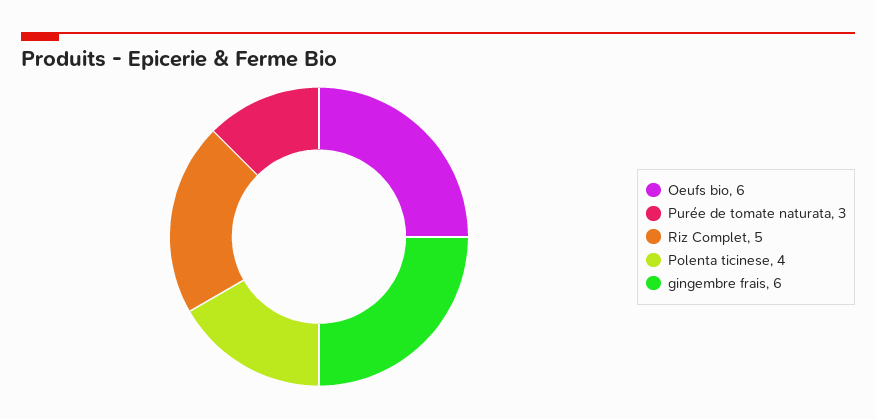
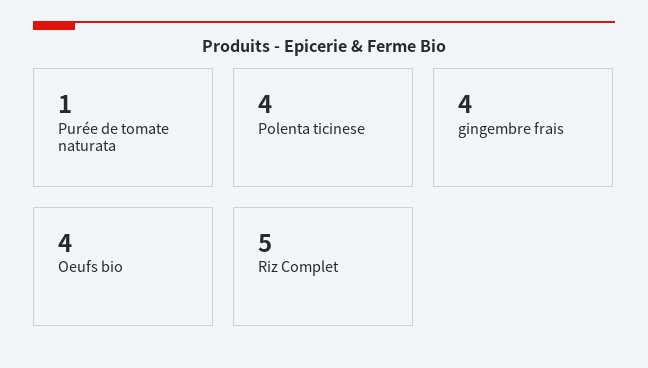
Oeufs bio: 6 -> 4
Purée de tomate naturata: 3 -> 1
gingembre frais: 6 -> 4

